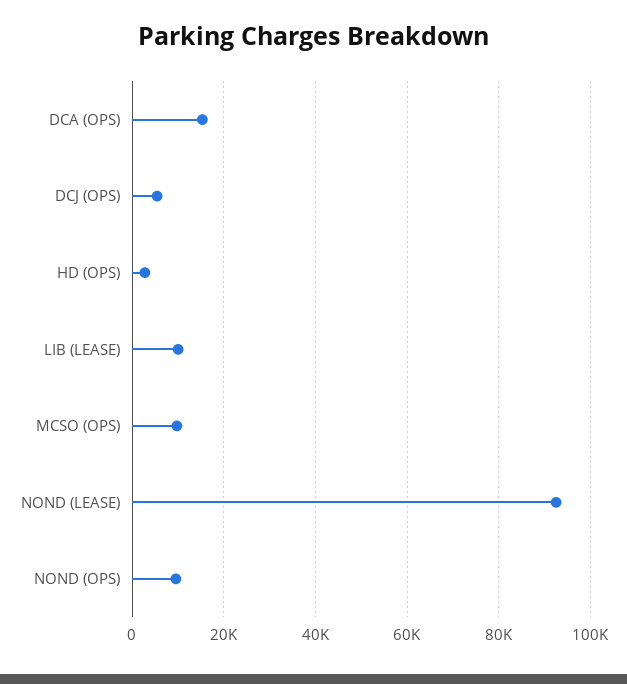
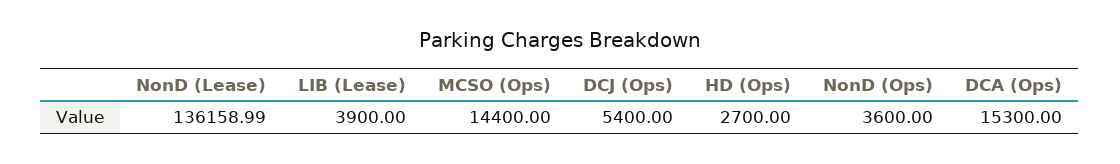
LIB (LEASE): 10000 -> 3900
MCSO (OPS): 10000 -> 14400
NOND (LEASE): 92000 -> 136158.99
NOND (OPS): 10000 -> 3600

